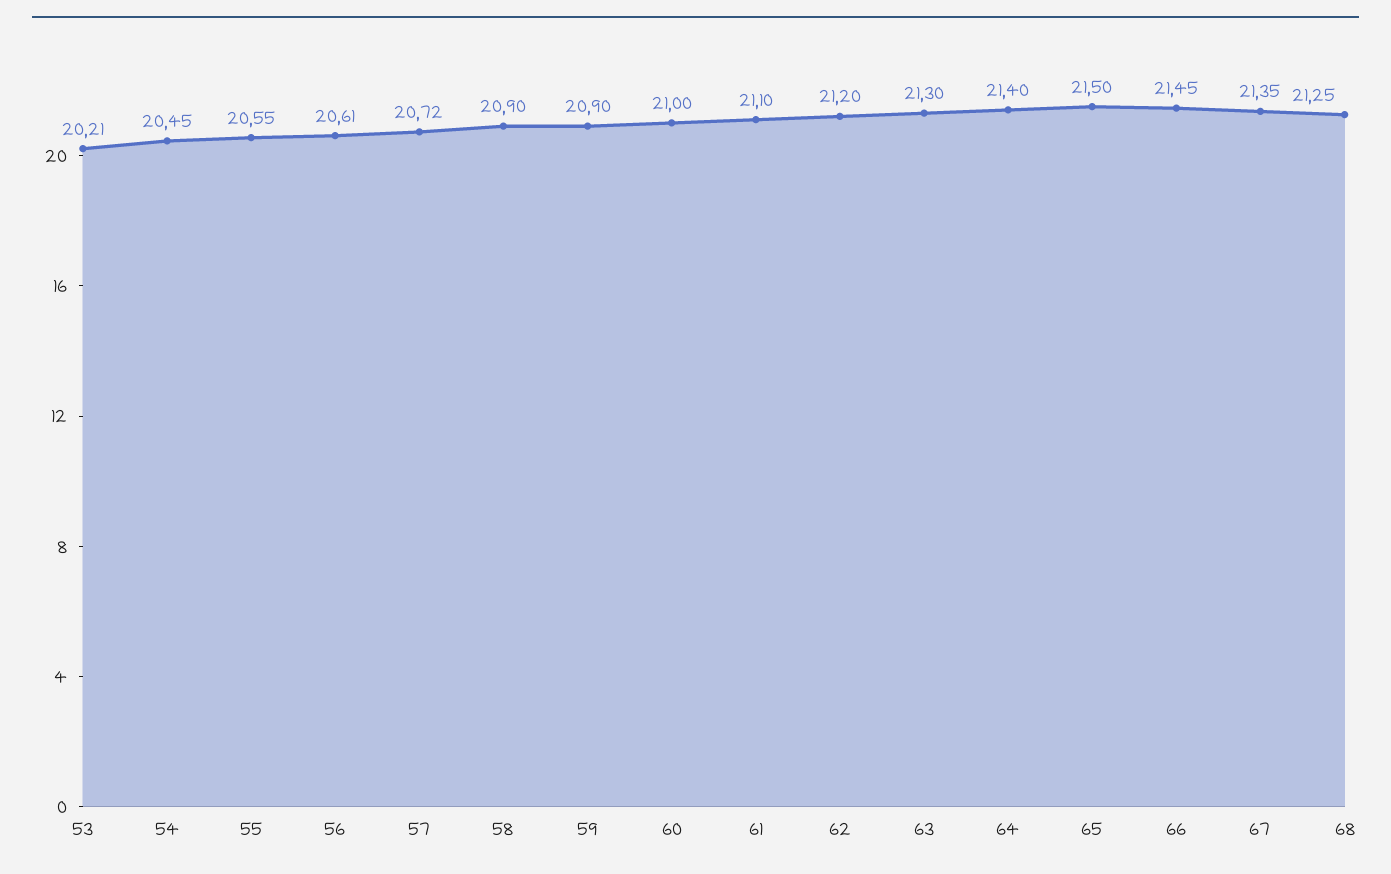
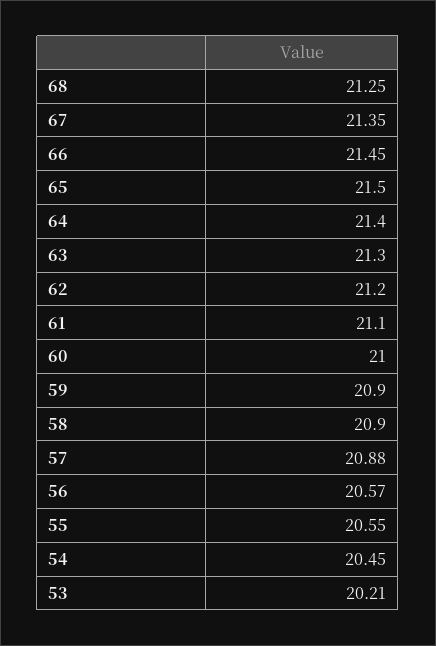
56: 20.61 -> 20.57
57: 20.72 -> 20.88

